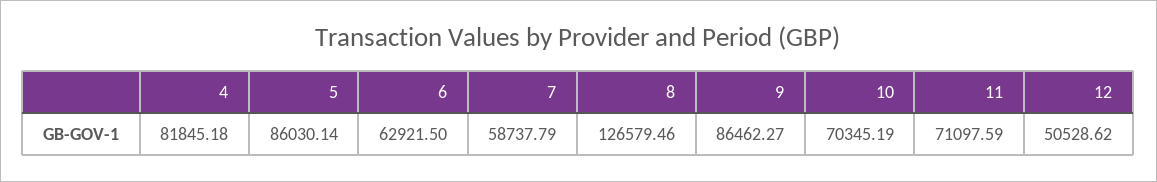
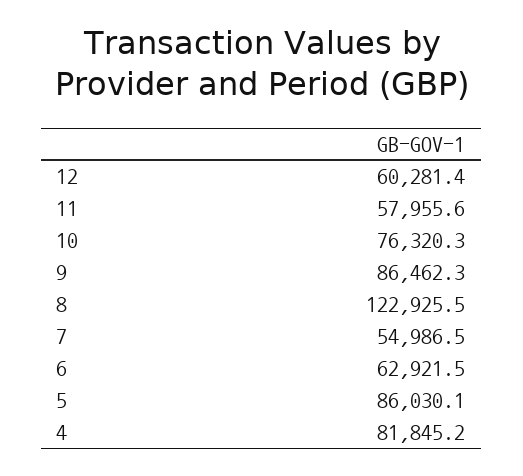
7: 58737.79 -> 54986.5
8: 126579.46 -> 122925.5
10: 70345.19 -> 76320.3
11: 71097.59 -> 57955.6
12: 50528.62 -> 60281.4

